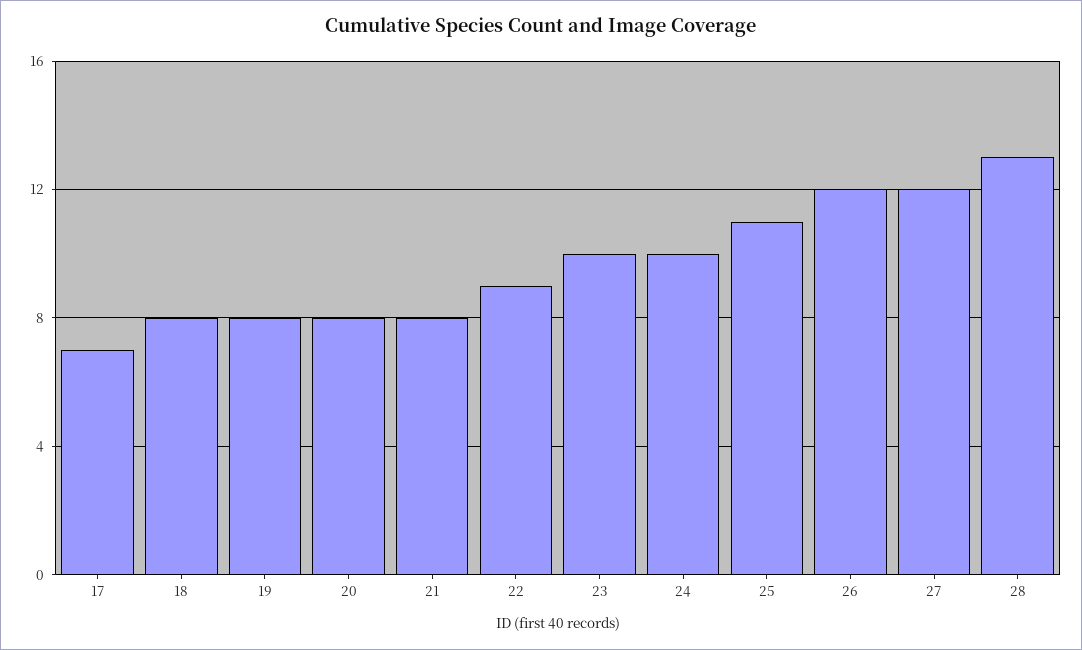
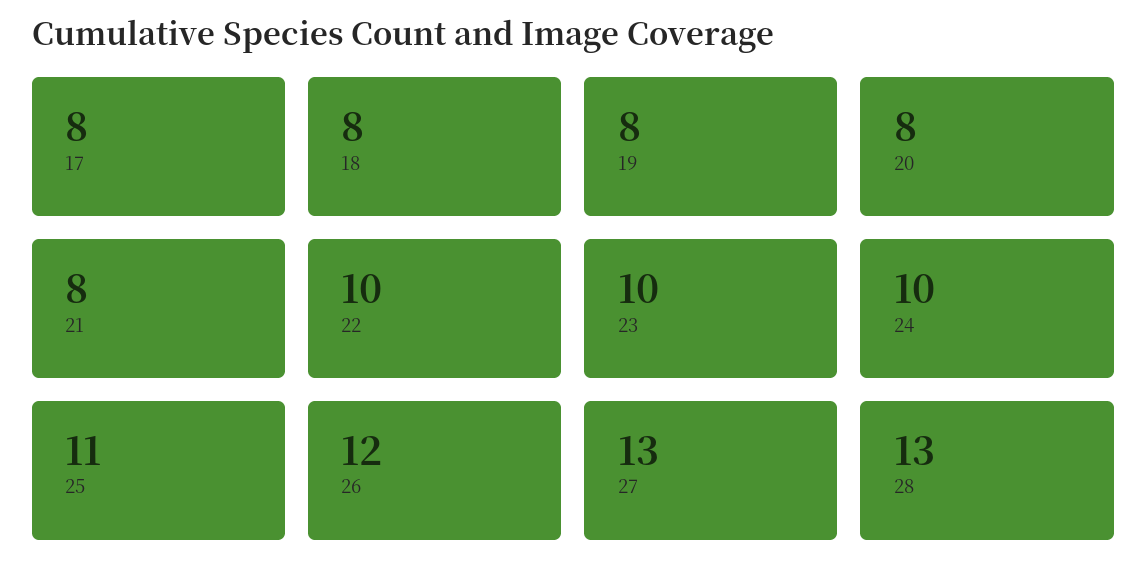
17: 7 -> 8
22: 9 -> 10
27: 12 -> 13

